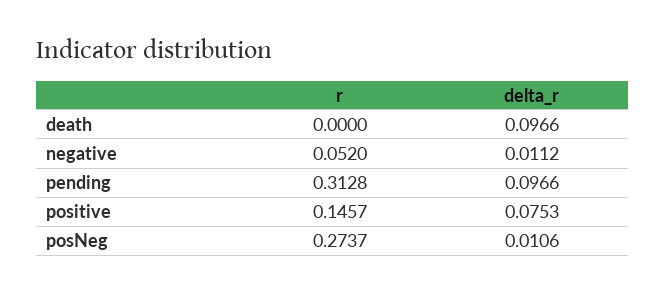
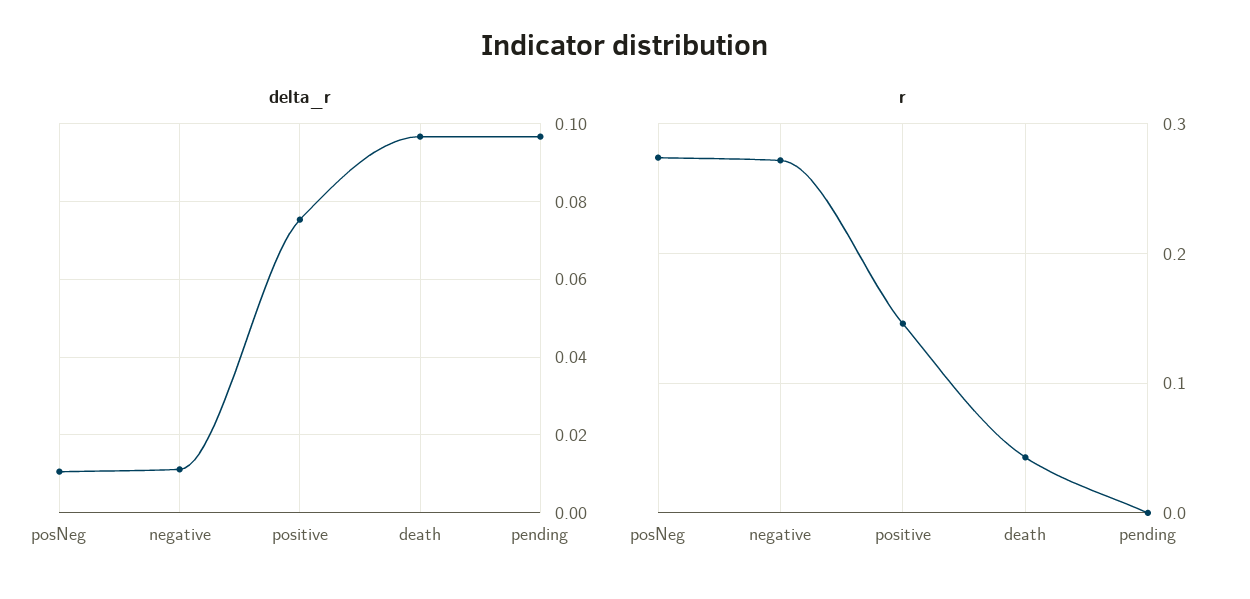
r, death: 0 -> 0.04
r, negative: 0.052 -> 0.27
r, pending: 0.3128 -> 0

